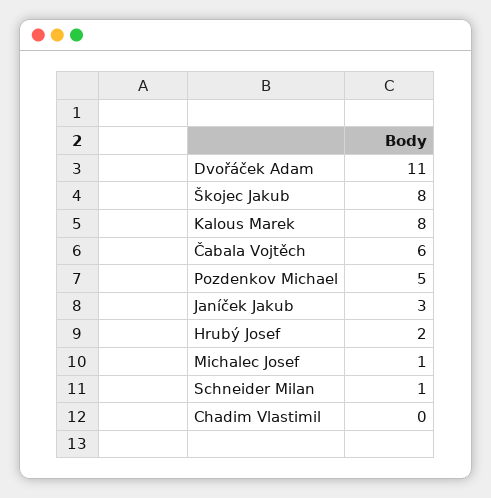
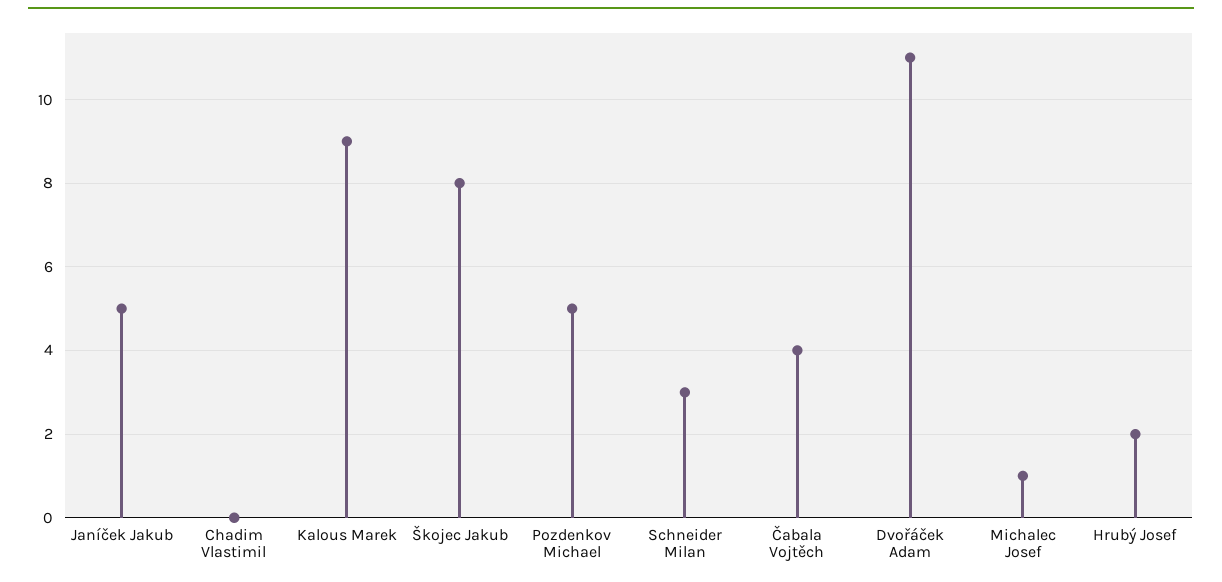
Kalous Marek: 8 -> 9
Čabala Vojtěch: 6 -> 4
Janíček Jakub: 3 -> 5
Schneider Milan: 1 -> 3

